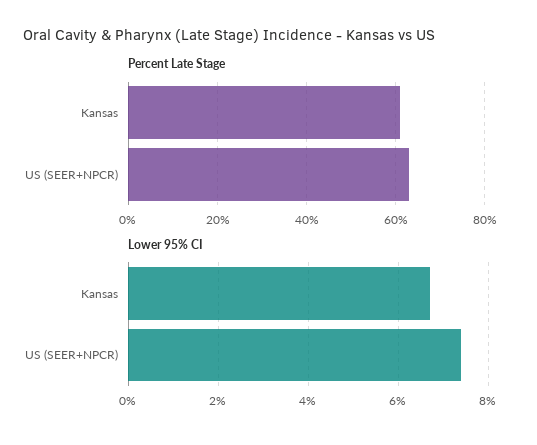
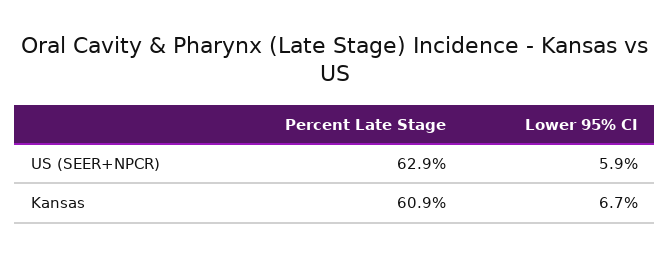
Lower 95% CI, US (SEER+NPCR): 7.5 -> 5.9

